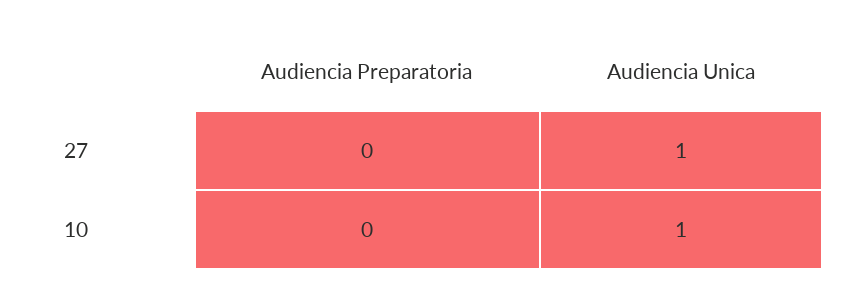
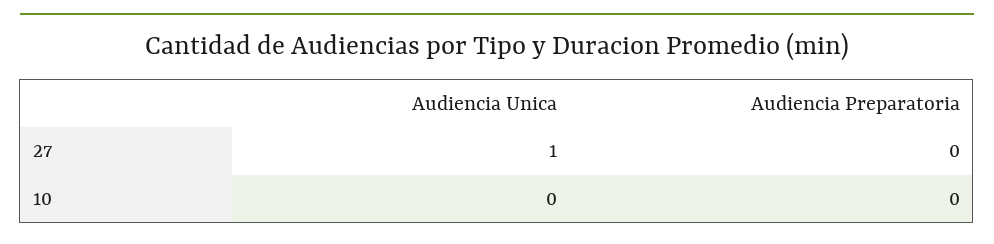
Audiencia Unica, 10: 1 -> 0

